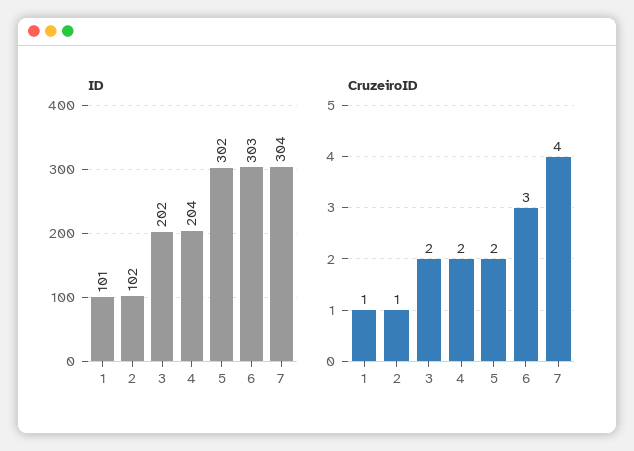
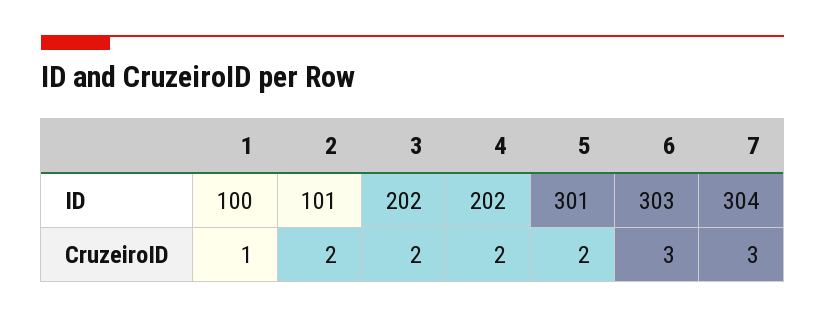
ID, 1: 101 -> 100
ID, 2: 102 -> 101
ID, 4: 204 -> 202
ID, 5: 302 -> 301
CruzeiroID, 2: 1 -> 2
CruzeiroID, 7: 4 -> 3

